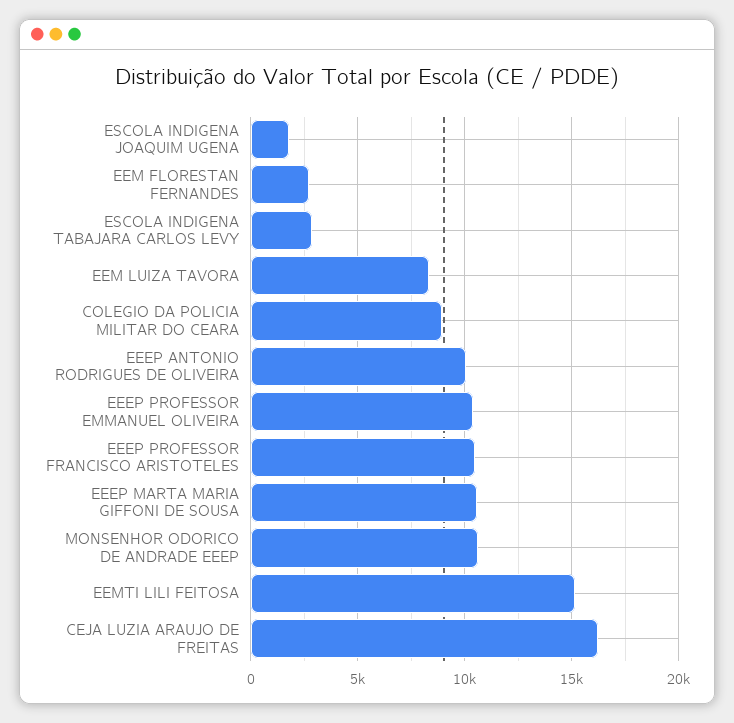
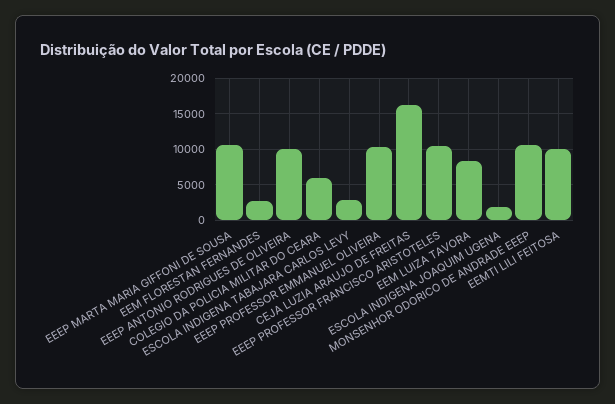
COLEGIO DA POLICIA MILITAR DO CEARA: 9000 -> 6000
EEMTI LILI FEITOSA: 15000 -> 10000

